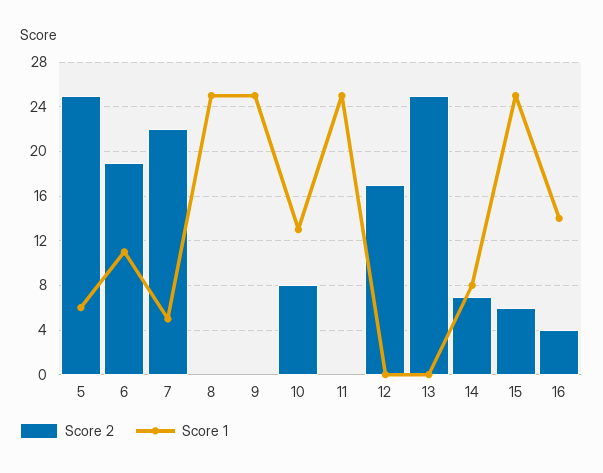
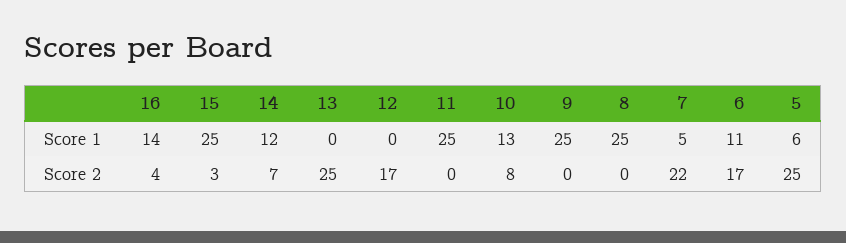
Score 2, 6: 19 -> 17
Score 1, 14: 8 -> 12
Score 2, 15: 6 -> 3

